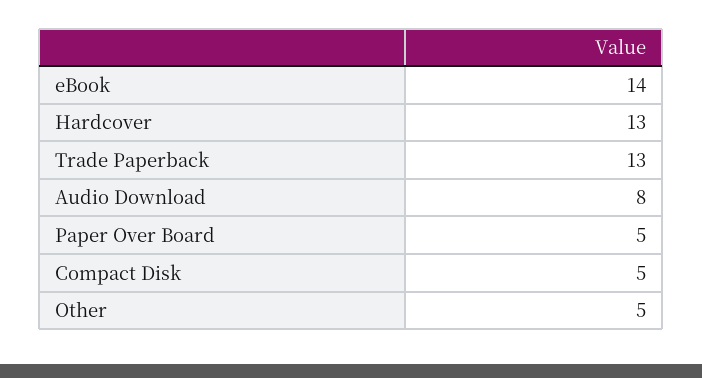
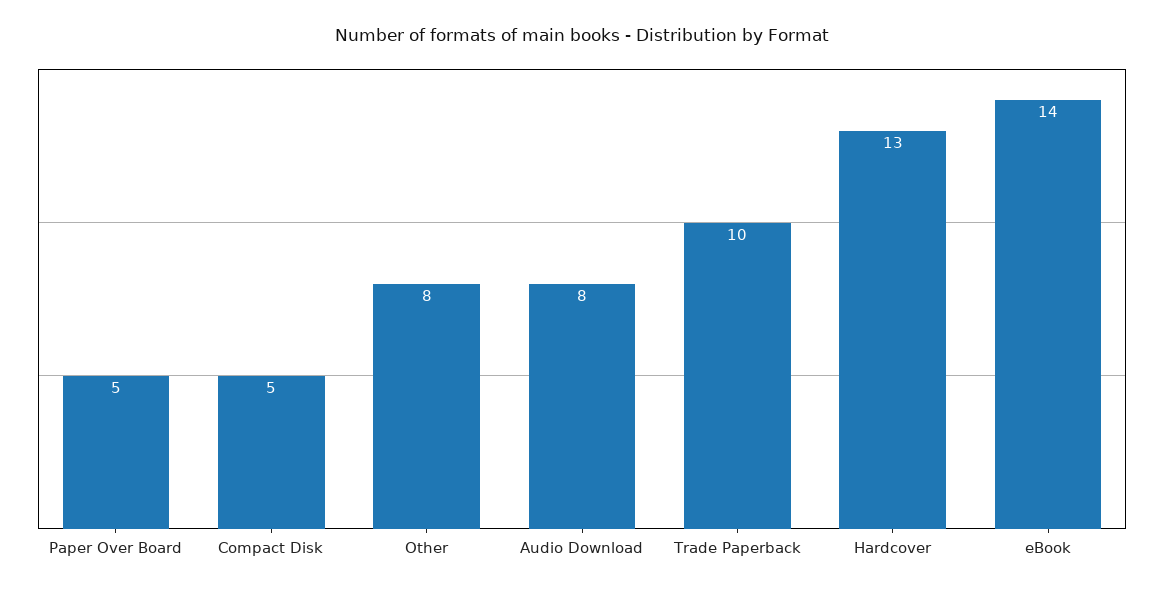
Trade Paperback: 13 -> 10
Other: 5 -> 8

